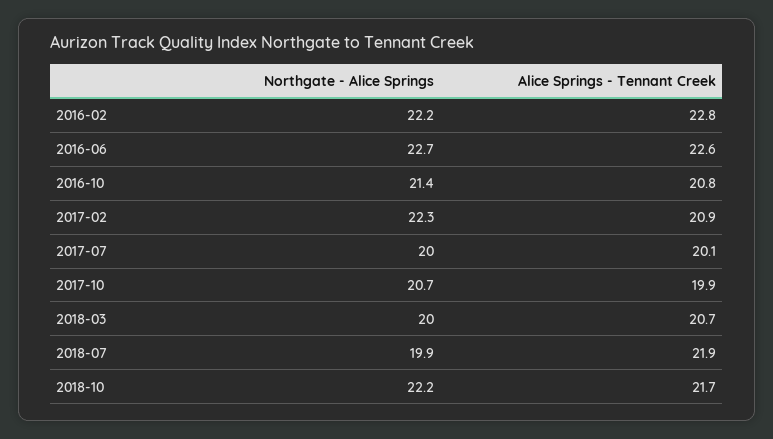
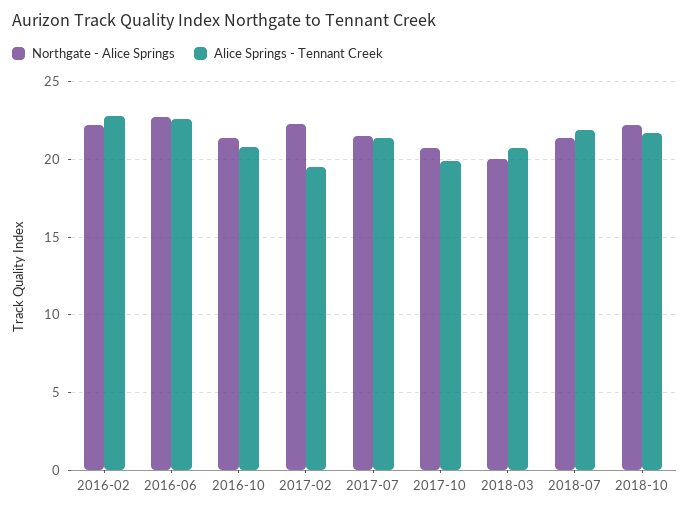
Alice Springs - Tennant Creek, 2017-02: 20.9 -> 19.5
Northgate - Alice Springs, 2017-07: 20 -> 21.5
Alice Springs - Tennant Creek, 2017-07: 20.1 -> 21.5
Northgate - Alice Springs, 2018-07: 19.9 -> 21.5

